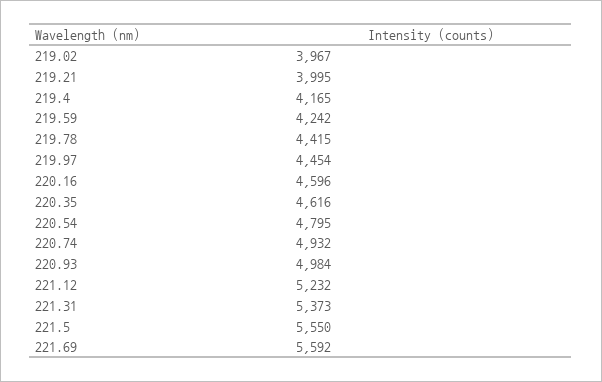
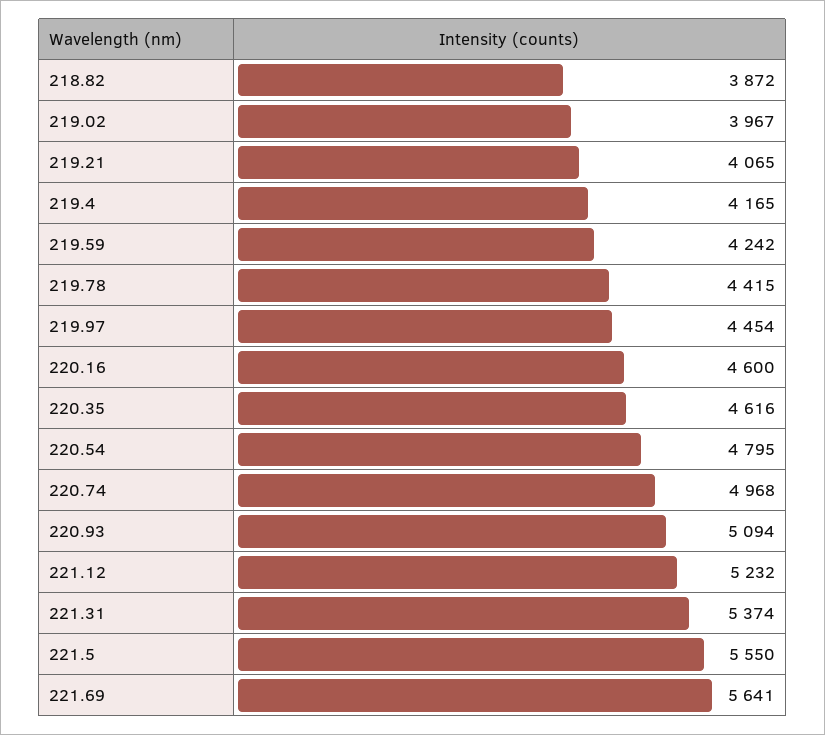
219.21: 3995 -> 4065
220.16: 4596 -> 4600
220.74: 4932 -> 4968
220.93: 4984 -> 5094
221.31: 5373 -> 5374
221.69: 5592 -> 5641
218.82: none -> 3872

